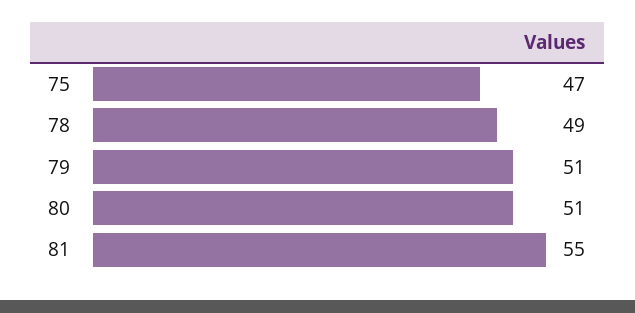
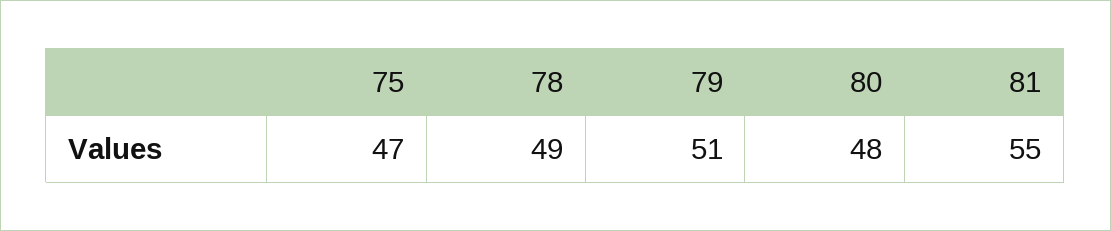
80: 51 -> 48

